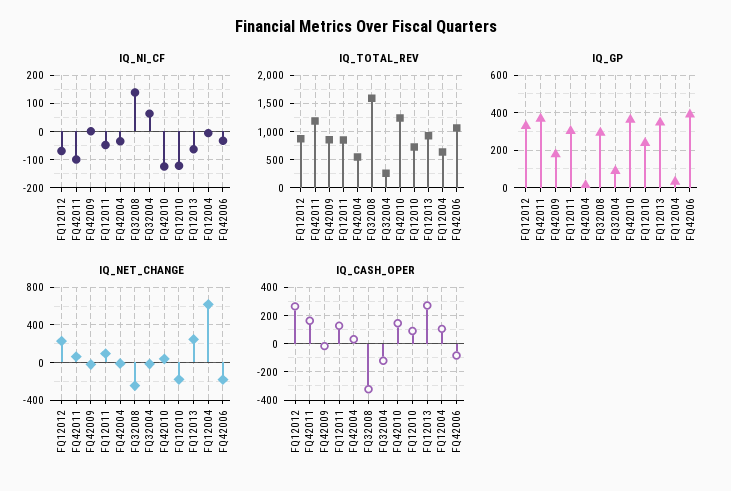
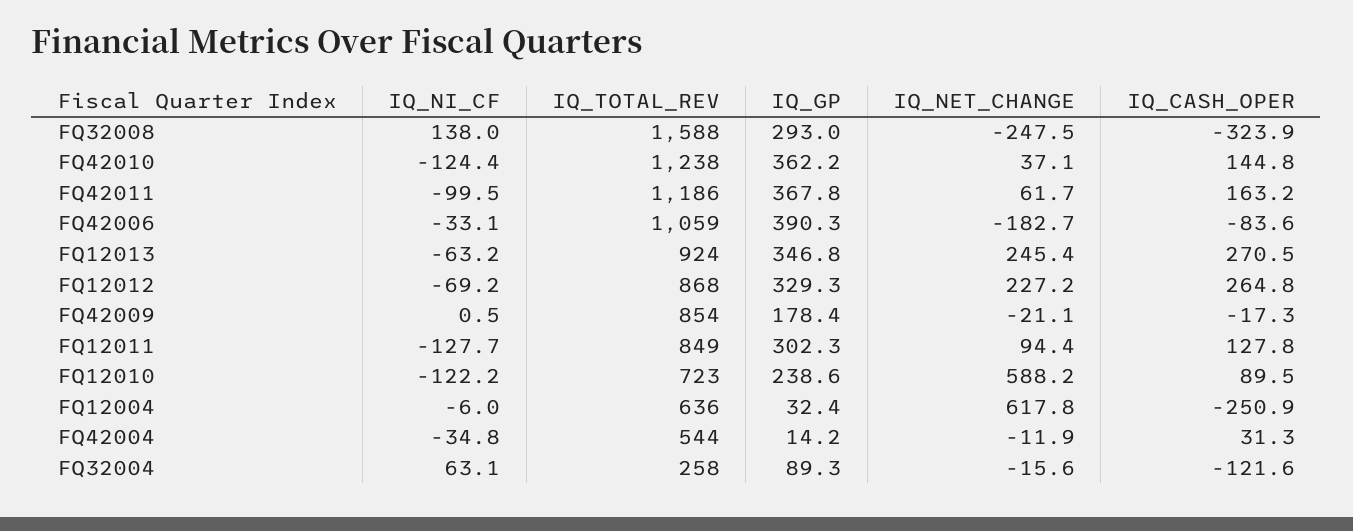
IQ_NI_CF, FQ12011: -50 -> -127.7
IQ_NET_CHANGE, FQ12010: -200 -> 588.2
IQ_CASH_OPER, FQ12004: 100 -> -250.9

